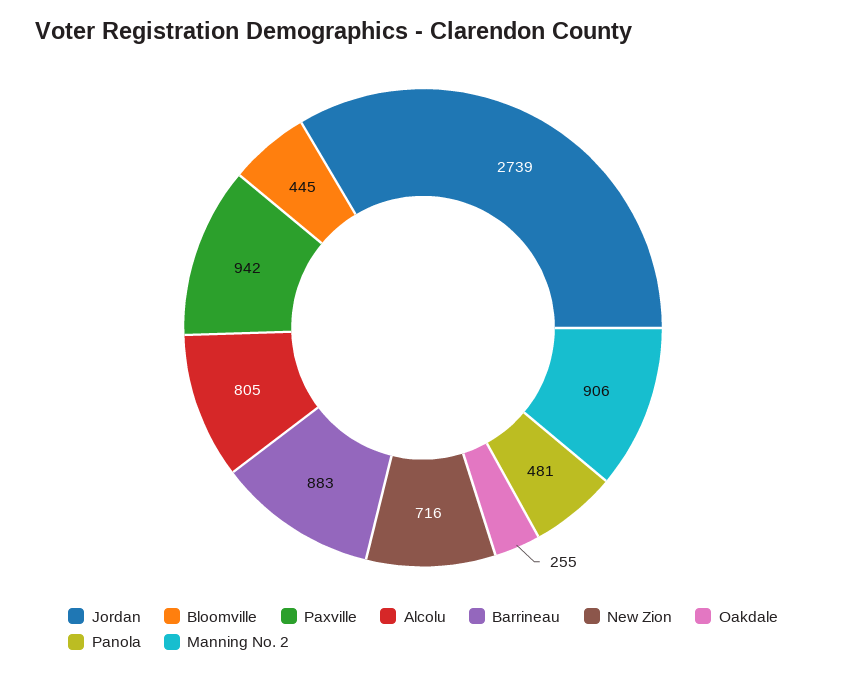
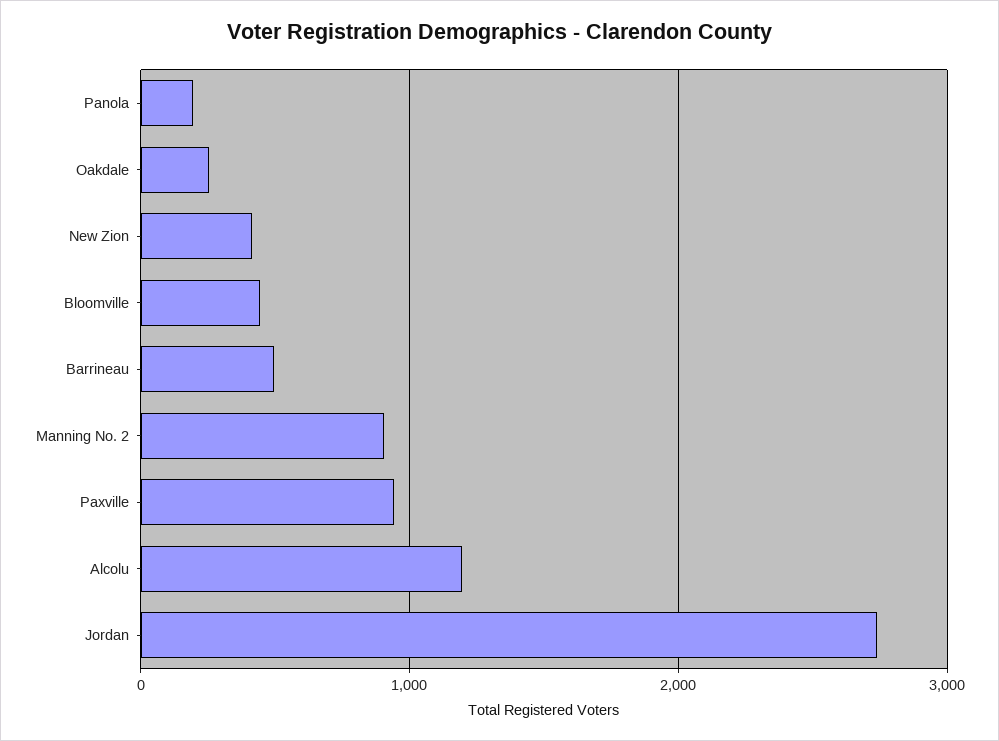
Alcolu: 805 -> 1200
Barrineau: 883 -> 500
New Zion: 716 -> 400
Panola: 481 -> 200

